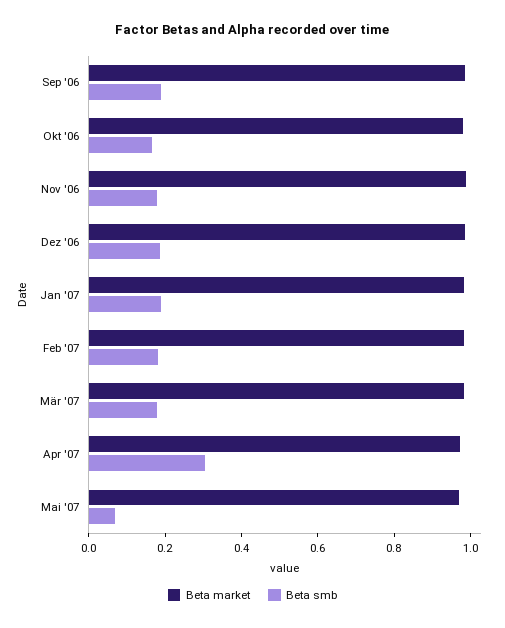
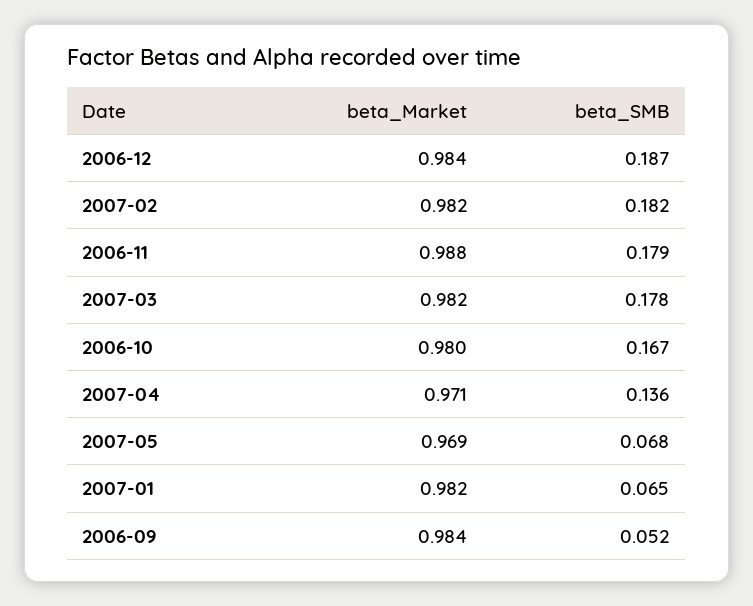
Beta smb, Sep '06: 0.2 -> 0.052
Beta smb, Jan '07: 0.2 -> 0.065
Beta smb, Apr '07: 0.3 -> 0.136

